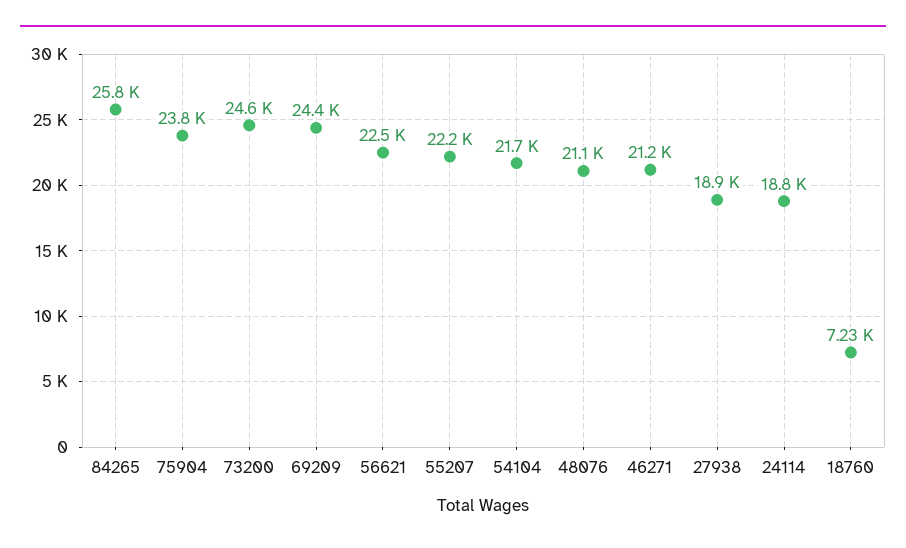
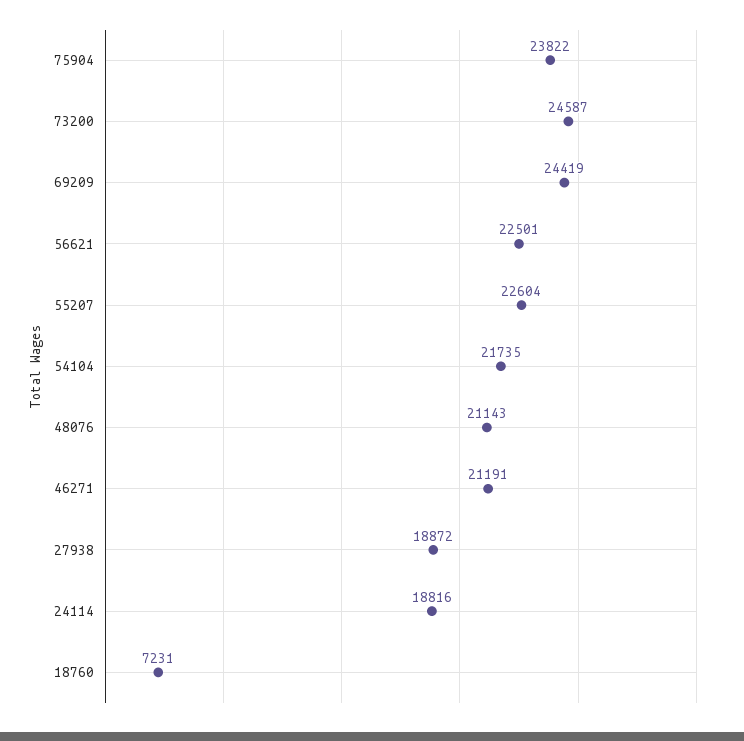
84265: 25800 -> none
55207: 22200 -> 22604

